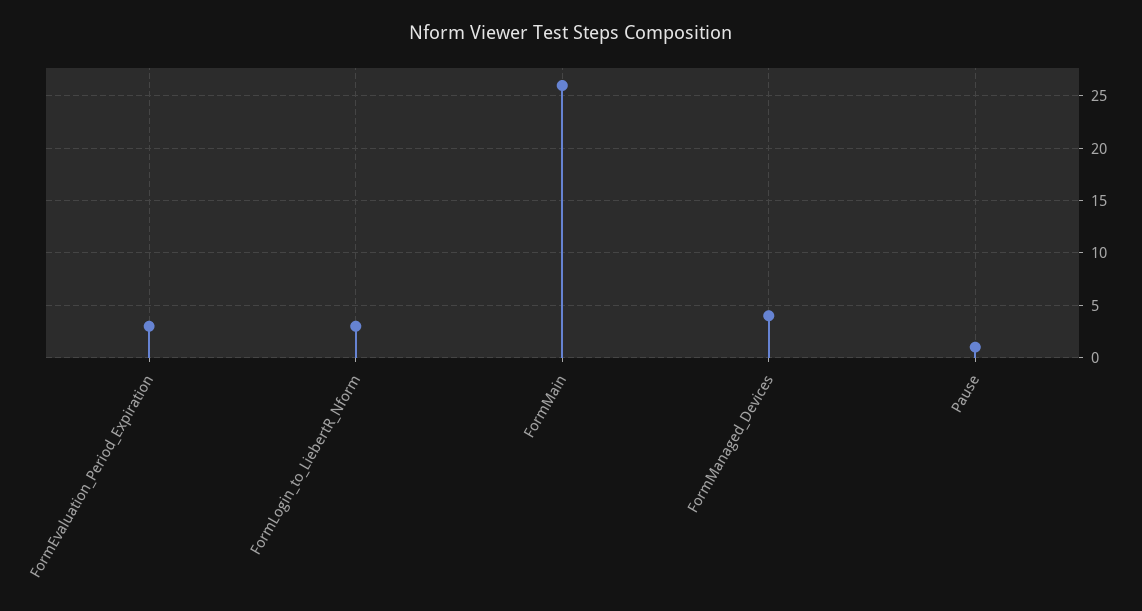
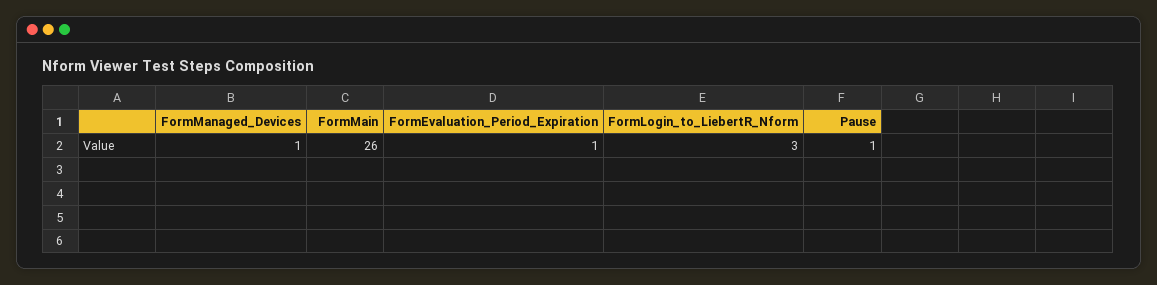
FormEvaluation_Period_Expiration: 3 -> 1
FormManaged_Devices: 4 -> 1

